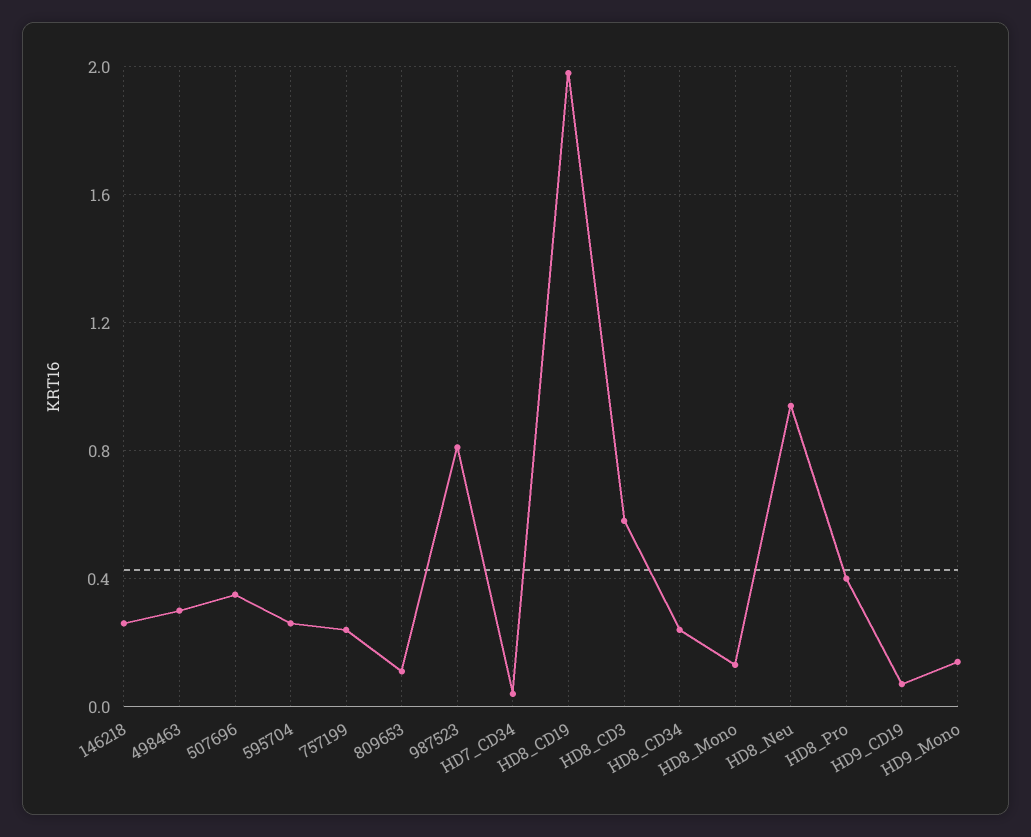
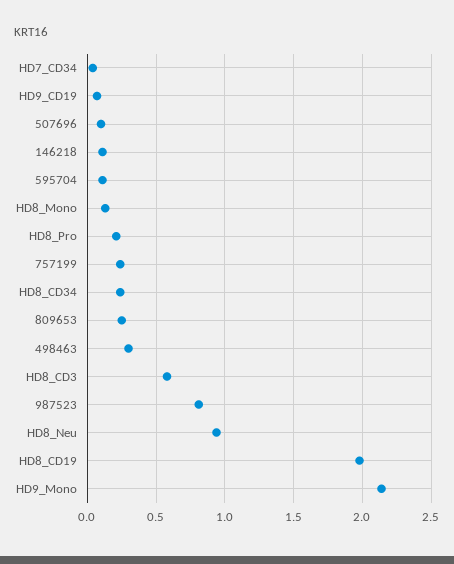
146218: 0.25 -> 0.1
507696: 0.35 -> 0.1
595704: 0.25 -> 0.1
809653: 0.1 -> 0.25
HD8_Pro: 0.4 -> 0.2
HD9_Mono: 0.15 -> 2.15

